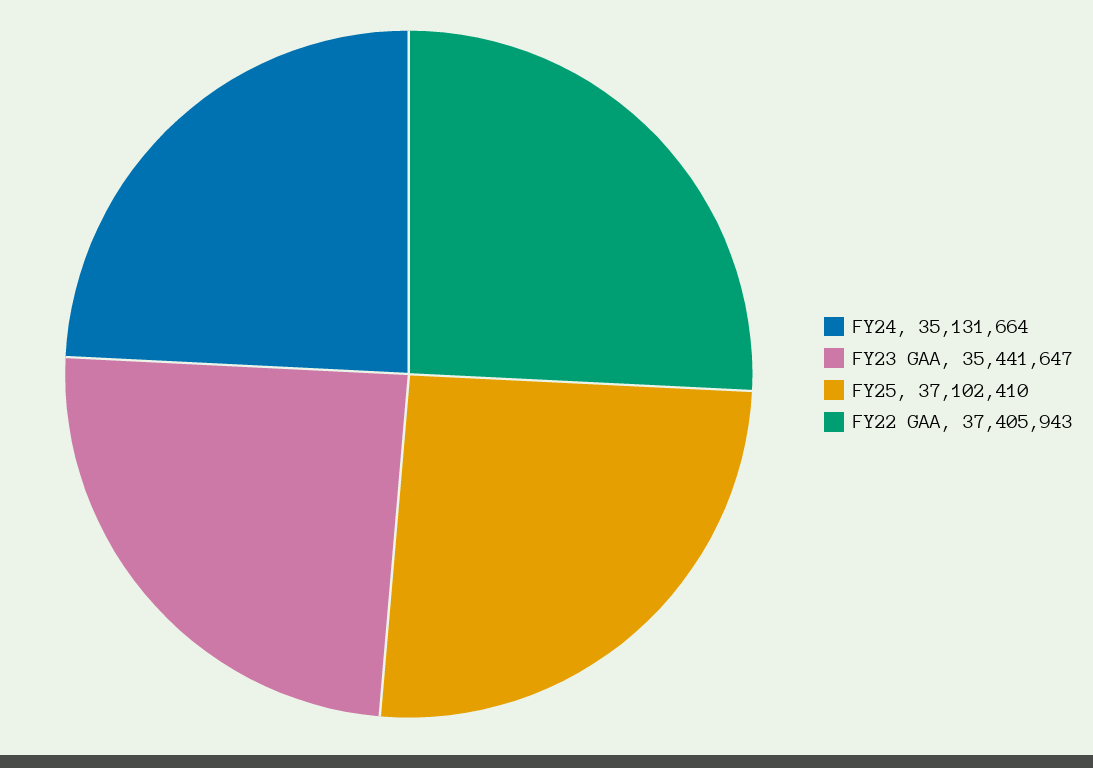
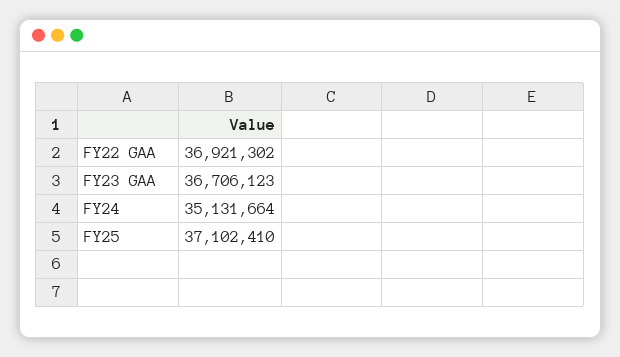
FY23 GAA: 35441647 -> 36706123
FY22 GAA: 37405943 -> 36921302

